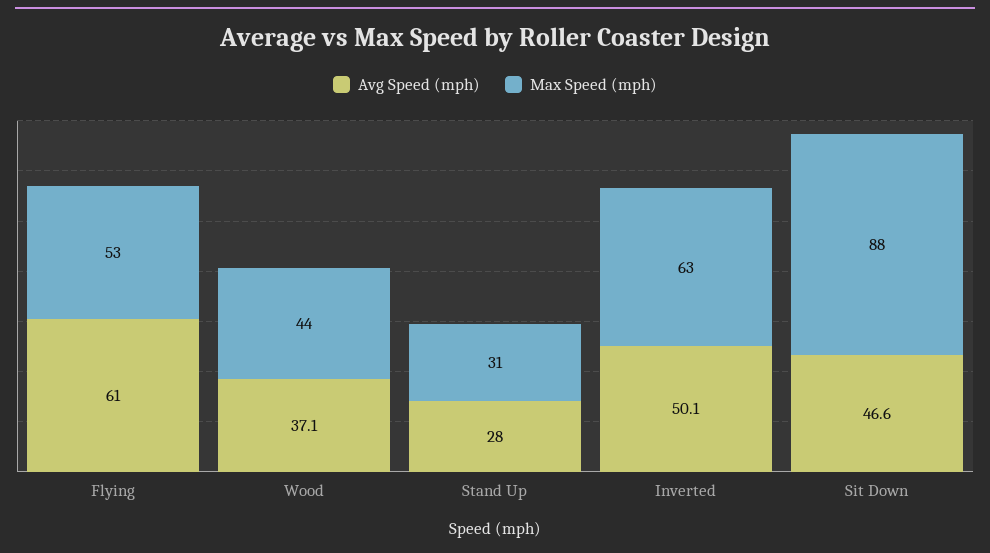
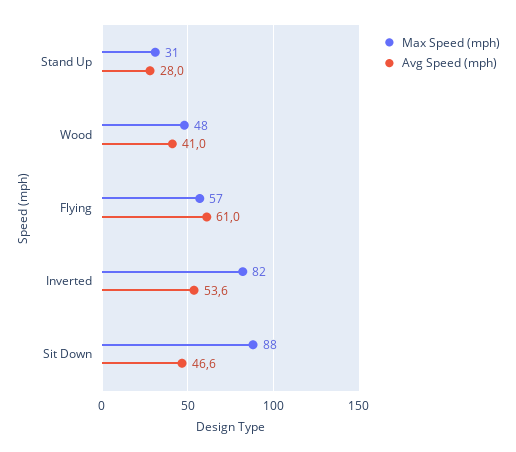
Max Speed (mph), Flying: 53 -> 57
Avg Speed (mph), Wood: 37.1 -> 41
Max Speed (mph), Wood: 44 -> 48
Avg Speed (mph), Inverted: 50.1 -> 53.6
Max Speed (mph), Inverted: 63 -> 82

